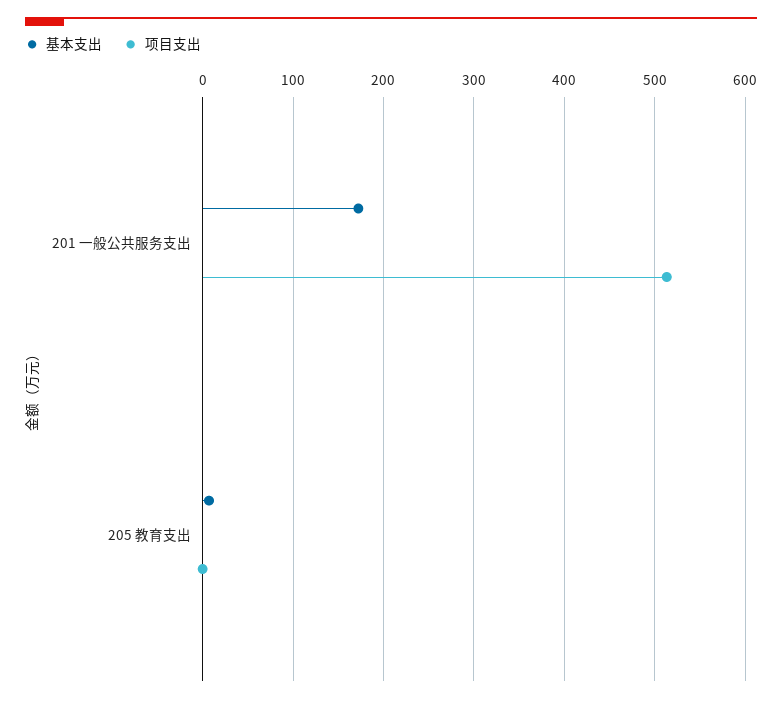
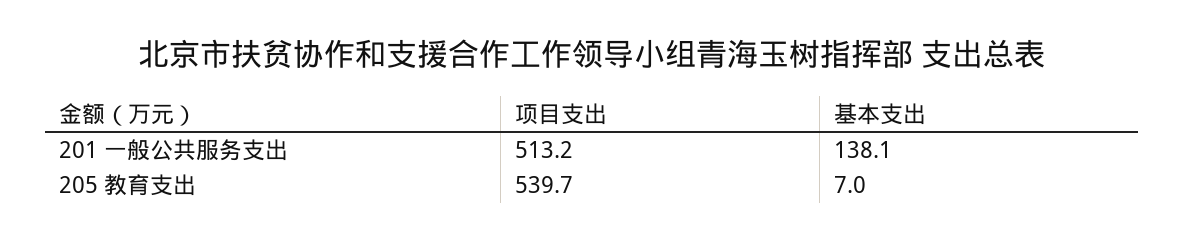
基本支出, 201 一般公共服务支出: 170 -> 138.1
项目支出, 205 教育支出: 0 -> 539.7

